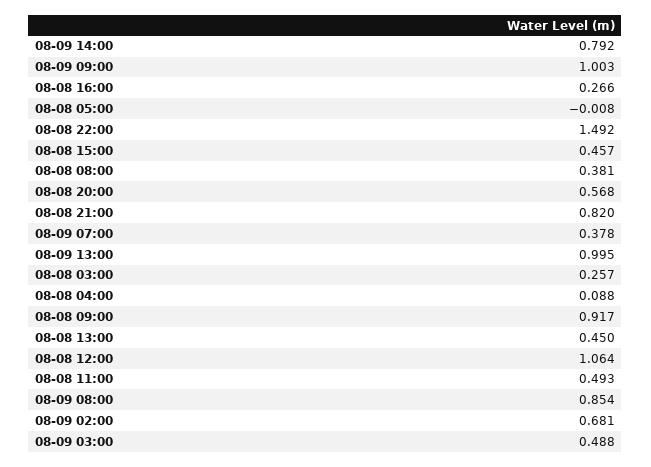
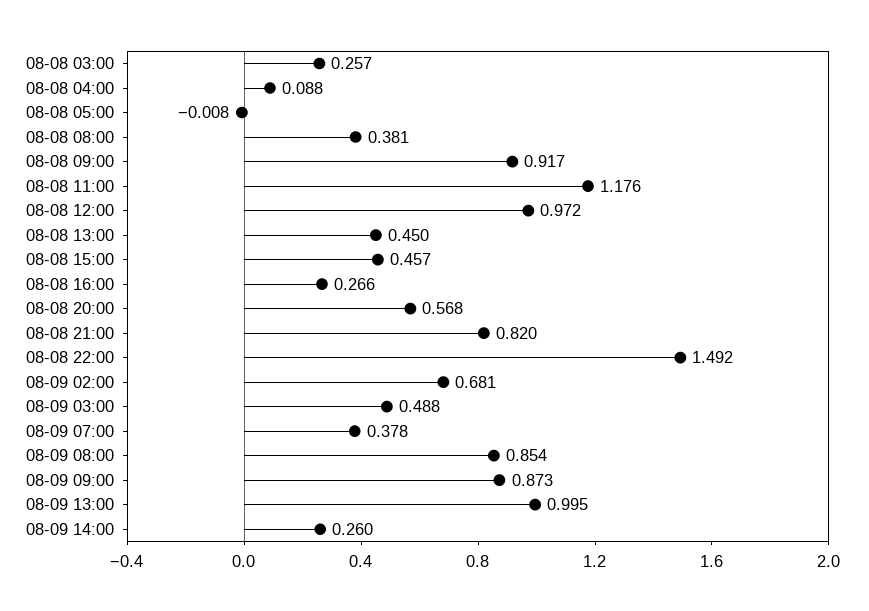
08-09 14:00: 0.792 -> 0.26
08-09 09:00: 1.003 -> 0.873
08-08 12:00: 1.064 -> 0.972
08-08 11:00: 0.493 -> 1.176

